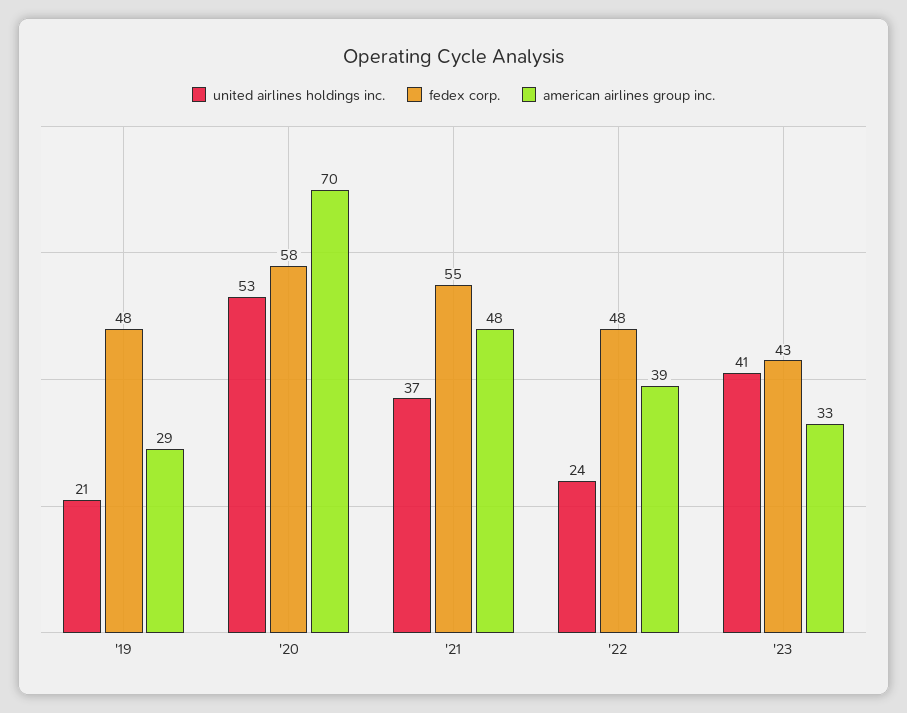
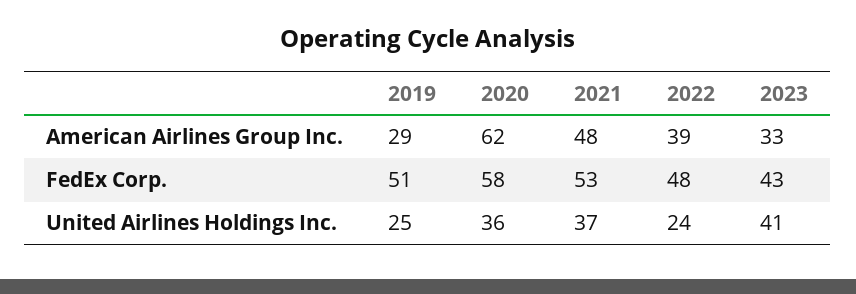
united airlines holdings inc., '19: 21 -> 25
fedex corp., '19: 48 -> 51
united airlines holdings inc., '20: 53 -> 36
american airlines group inc., '20: 70 -> 62
fedex corp., '21: 55 -> 53

